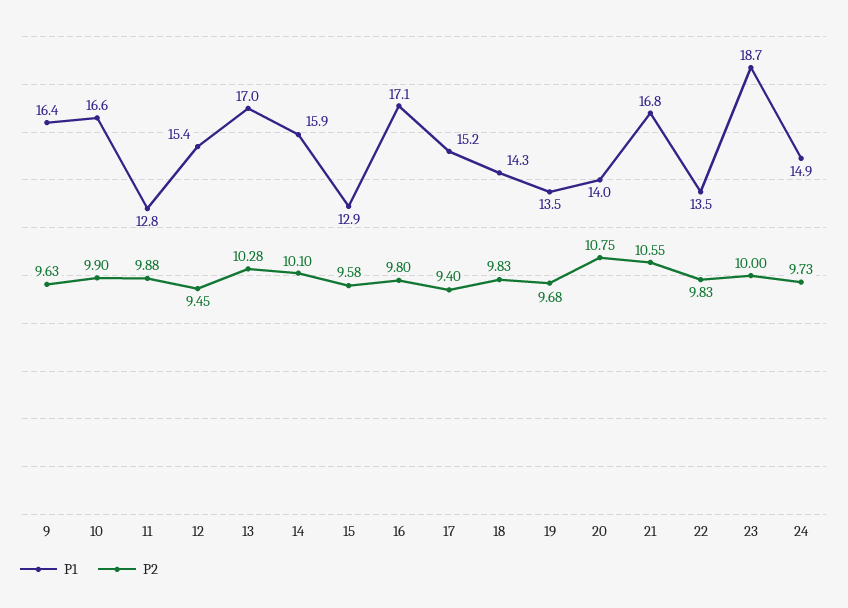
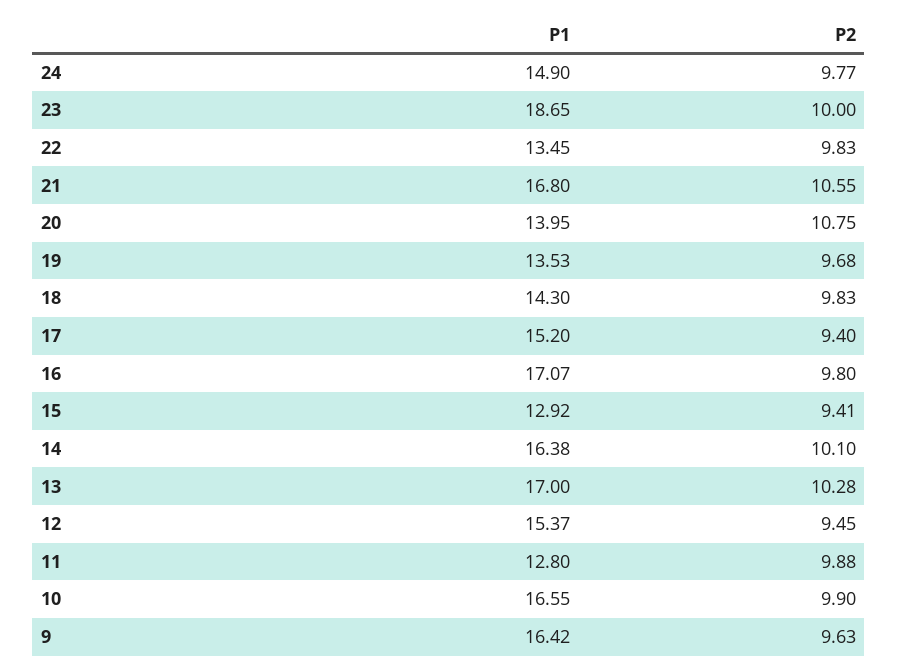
P1, 14: 15.9 -> 16.38
P2, 15: 9.58 -> 9.41
P2, 24: 9.73 -> 9.77

